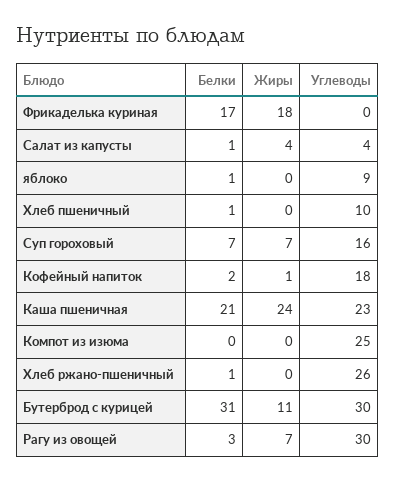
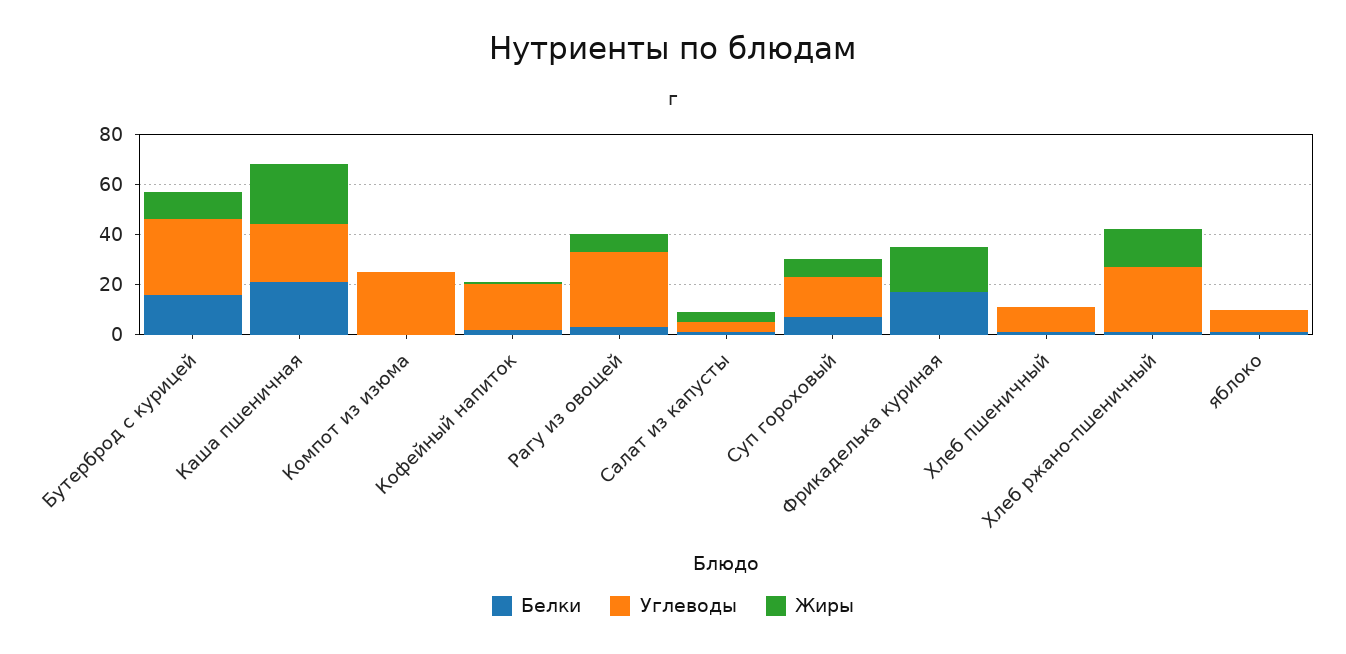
Жиры, Хлеб ржано-пшеничный: 0 -> 15
Белки, Бутерброд с курицей: 31 -> 15

